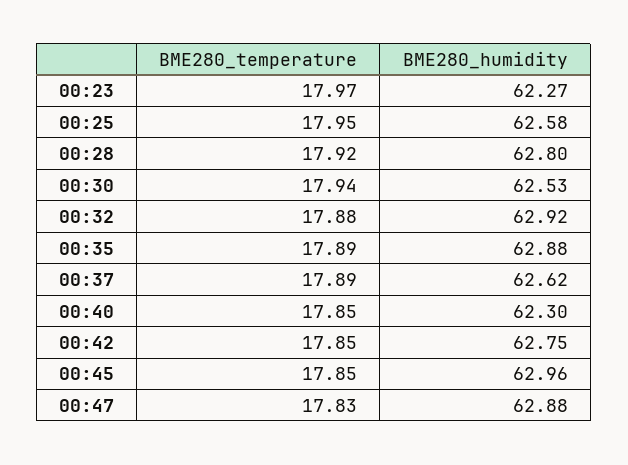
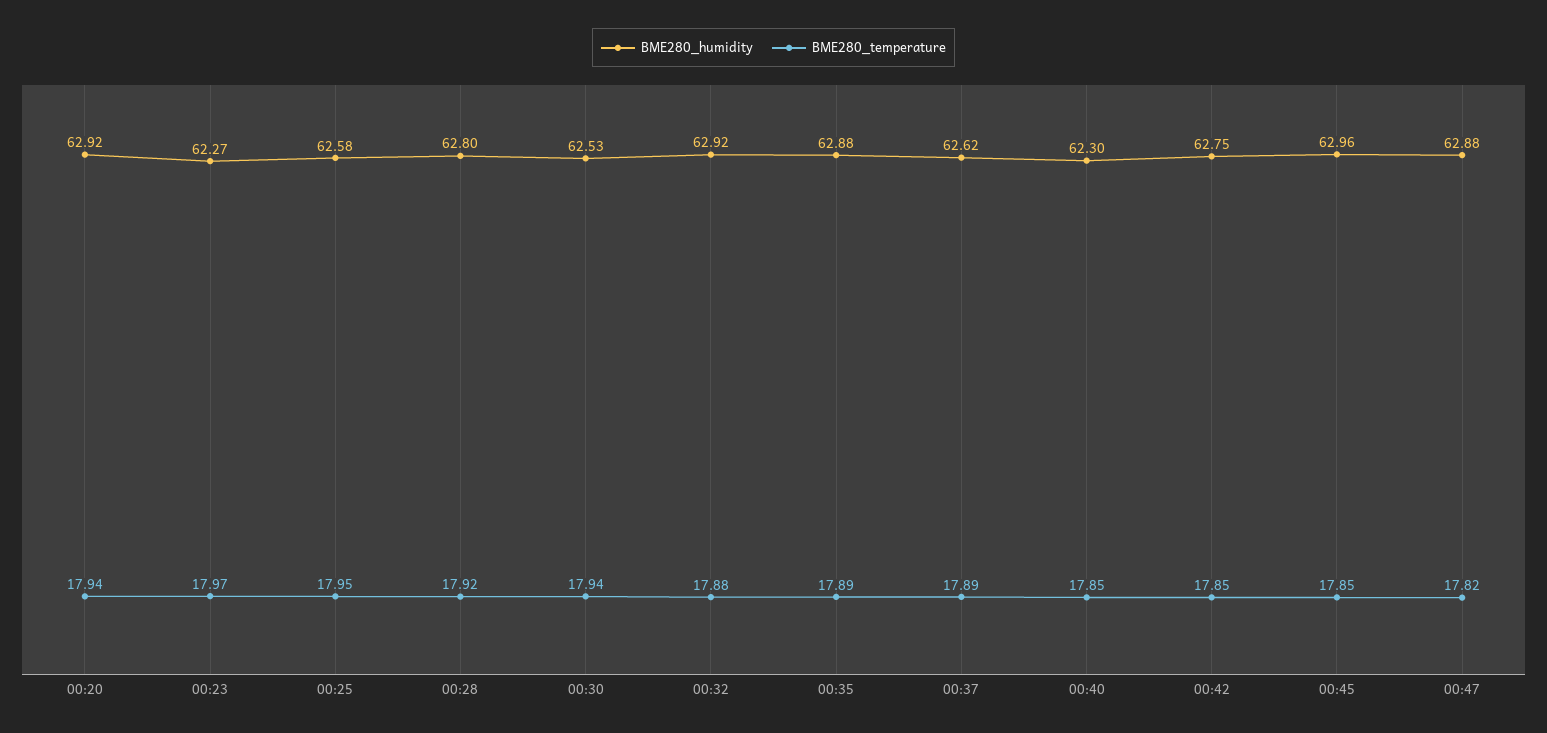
BME280_temperature, 00:47: 17.83 -> 17.82
BME280_humidity, 00:20: none -> 62.92
BME280_temperature, 00:20: none -> 17.94

